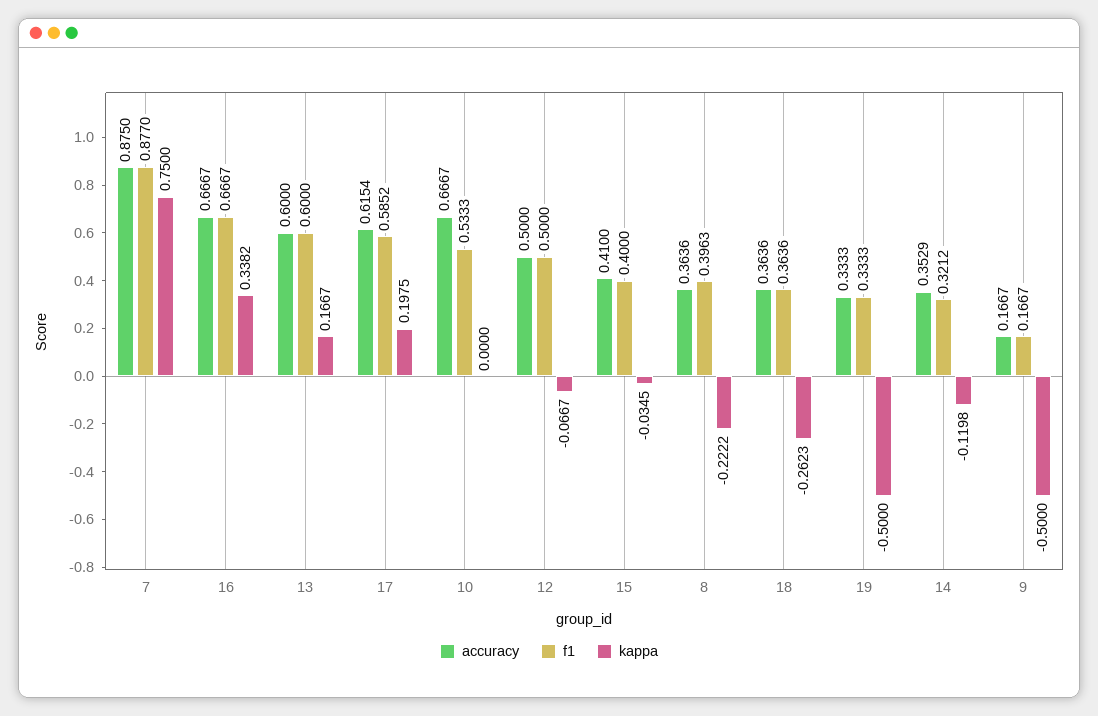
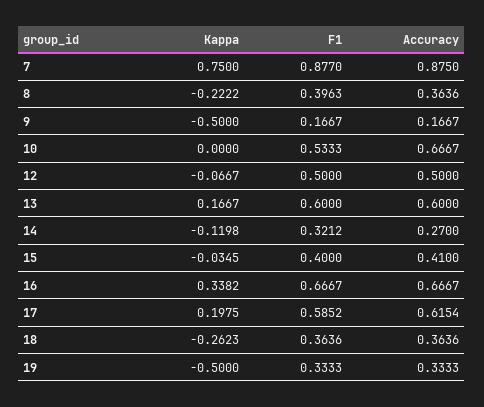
accuracy, 14: 0.3529 -> 0.27

